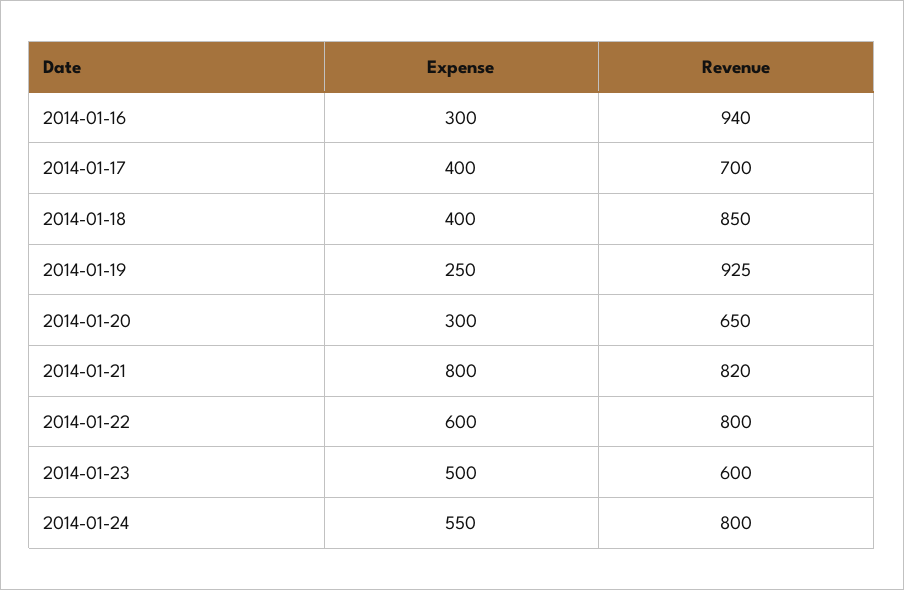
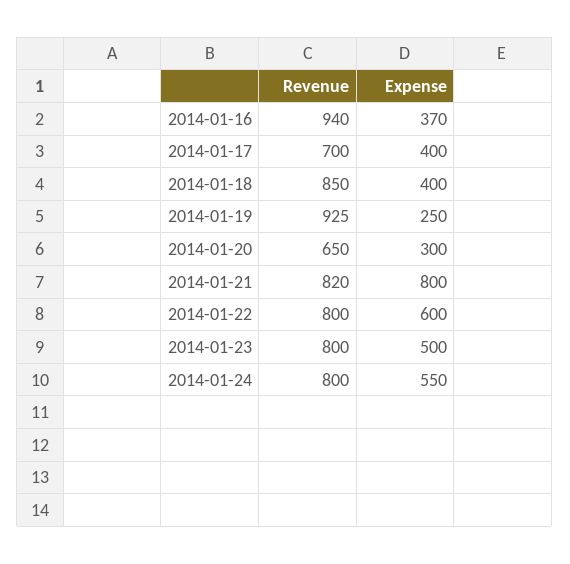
Expense, 2014-01-16: 300 -> 370
Revenue, 2014-01-23: 600 -> 800

